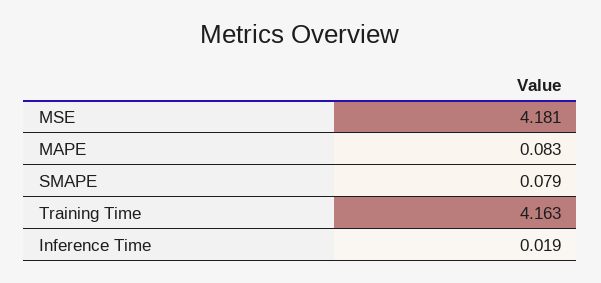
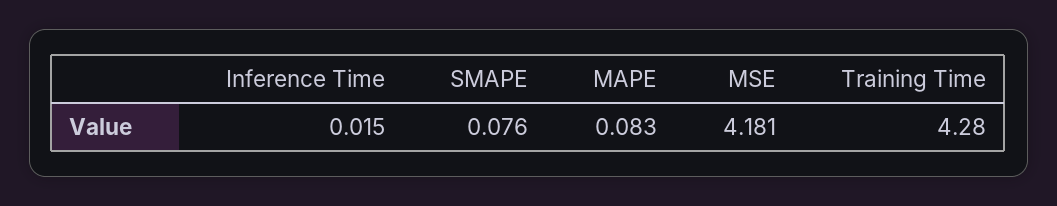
SMAPE: 0.079 -> 0.076
Training Time: 4.163 -> 4.28
Inference Time: 0.019 -> 0.015

